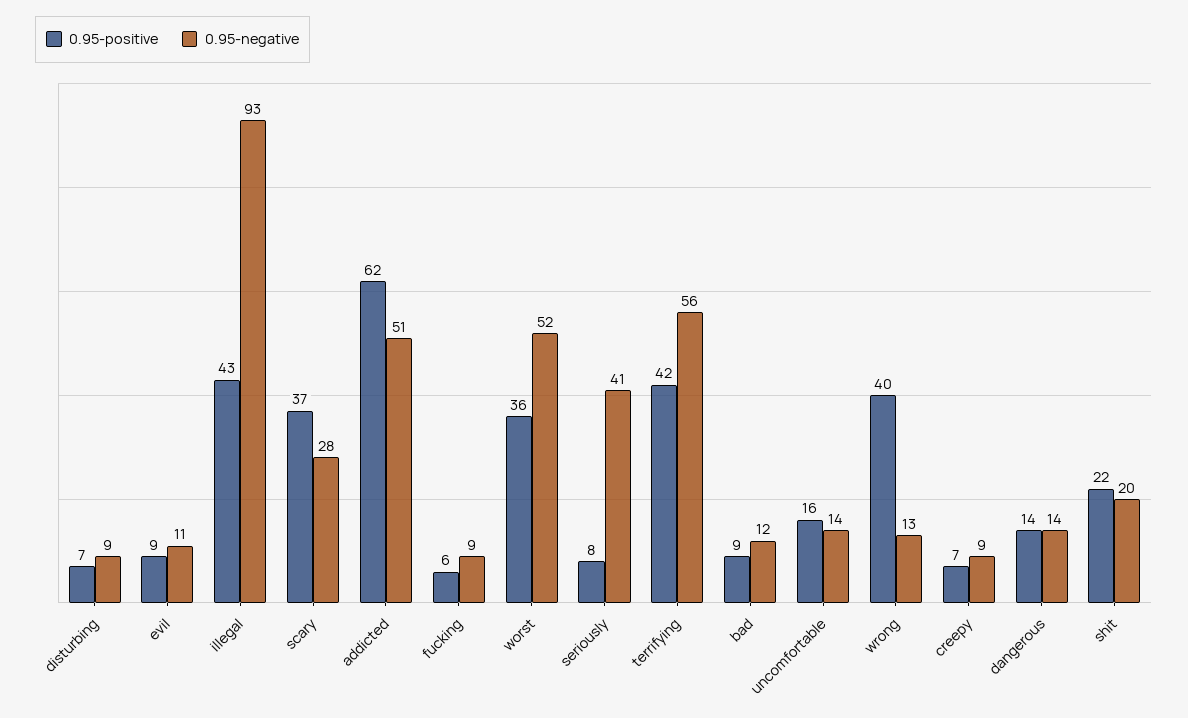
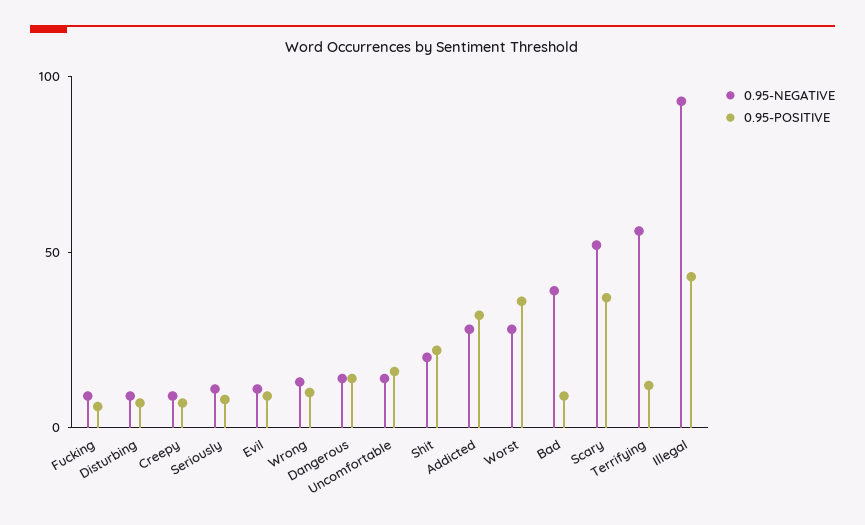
0.95-negative, scary: 28 -> 50
0.95-positive, addicted: 62 -> 30
0.95-negative, addicted: 51 -> 30
0.95-negative, worst: 52 -> 30
0.95-negative, seriously: 41 -> 10
0.95-positive, terrifying: 42 -> 10
0.95-negative, bad: 12 -> 40
0.95-positive, wrong: 40 -> 10

